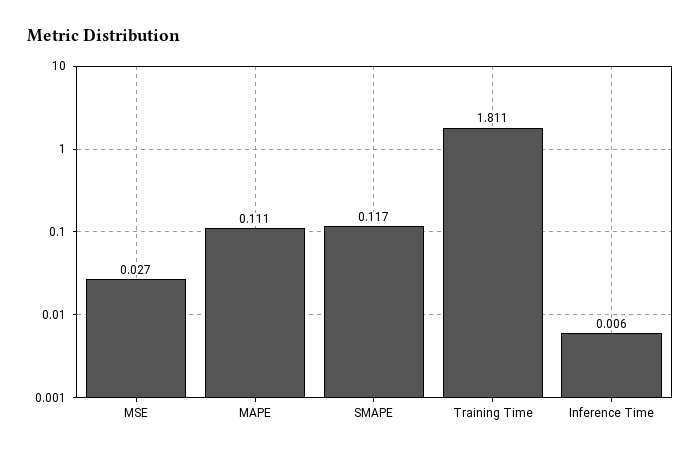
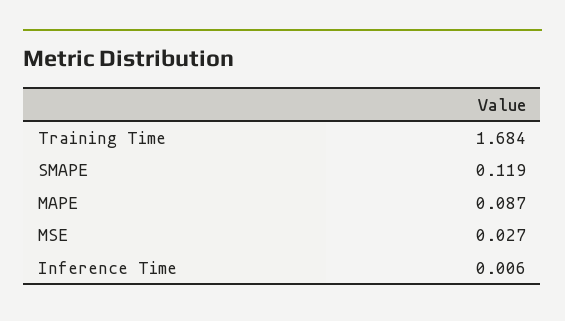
MAPE: 0.111 -> 0.087
SMAPE: 0.117 -> 0.119
Training Time: 1.811 -> 1.684

